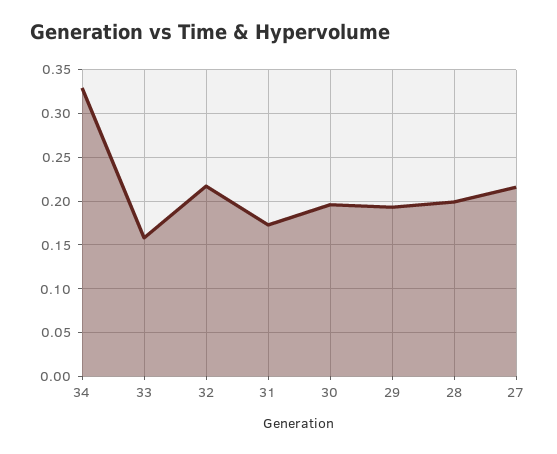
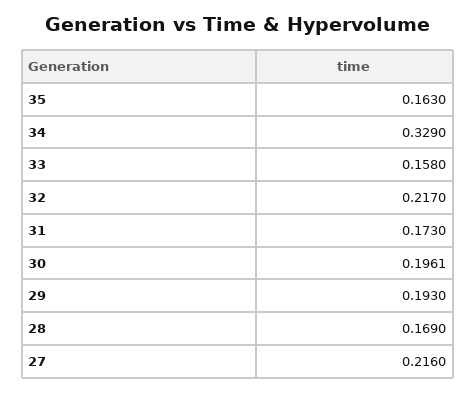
28: 0.2 -> 0.169
35: none -> 0.163

